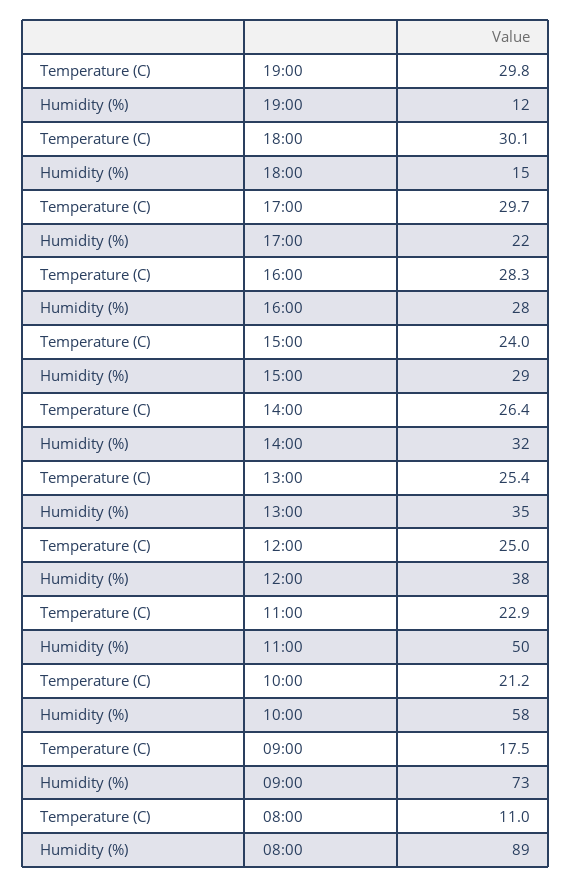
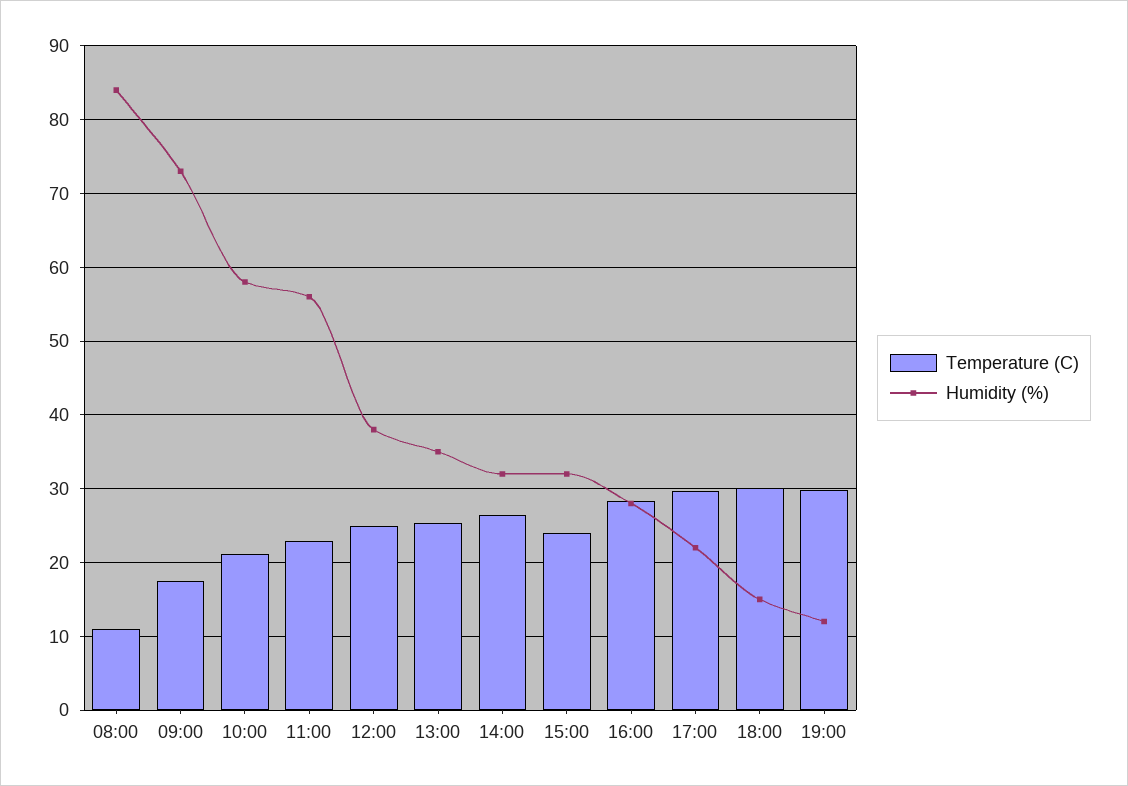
Humidity (%), 15:00: 29 -> 32
Humidity (%), 11:00: 50 -> 56
Humidity (%), 08:00: 89 -> 84

